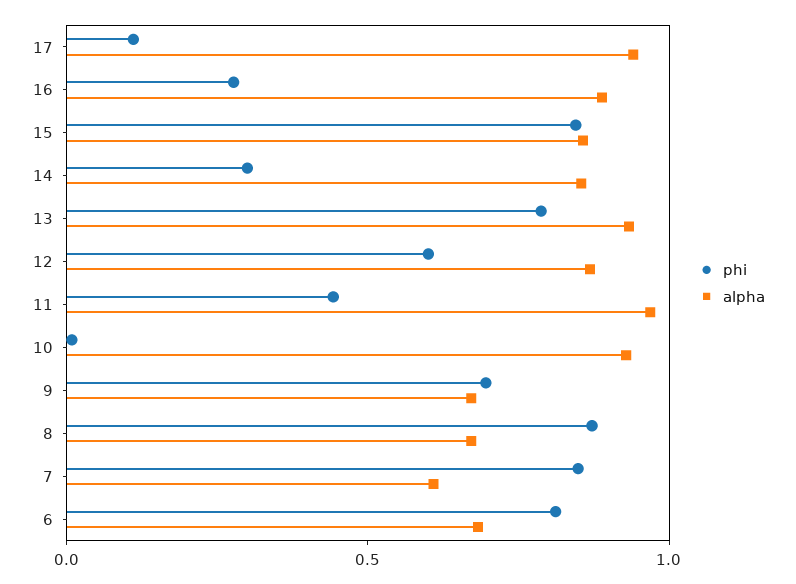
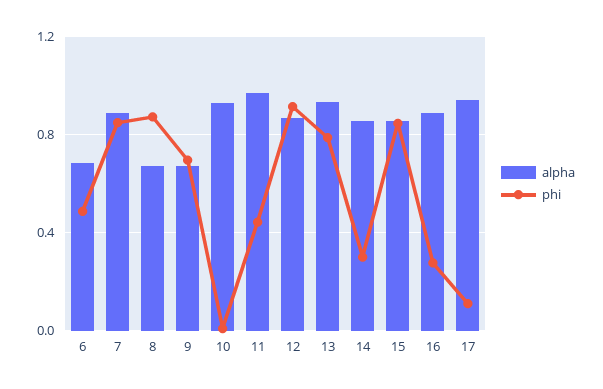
phi, 12: 0.6 -> 0.9
alpha, 7: 0.6 -> 0.9
phi, 6: 0.8 -> 0.5

